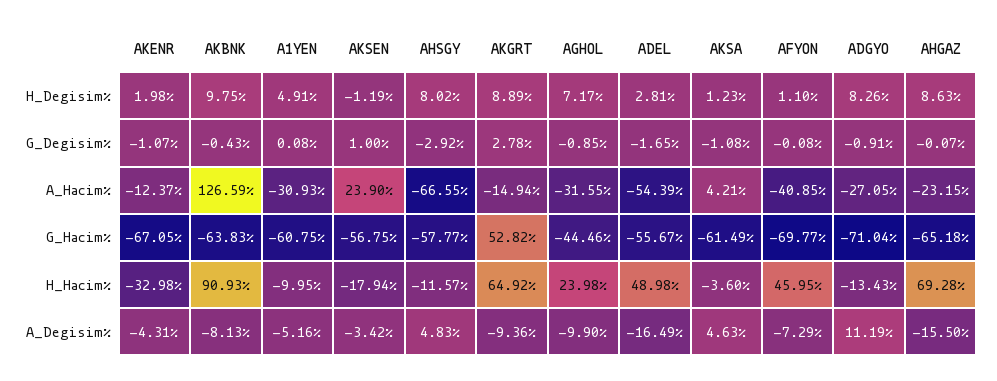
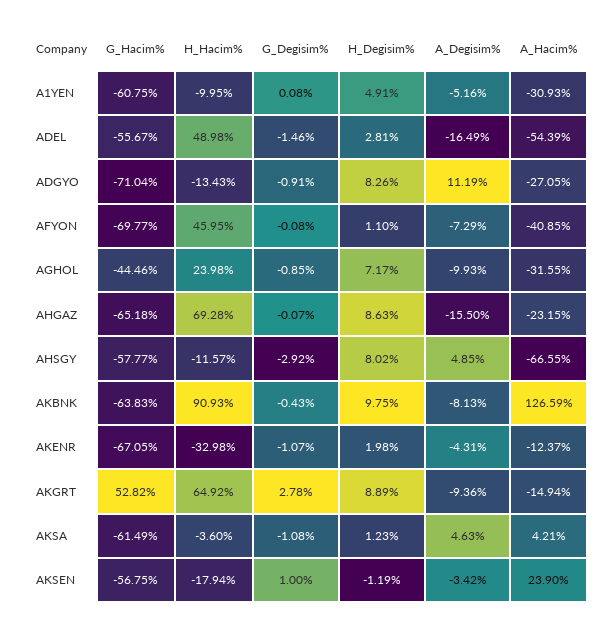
ADEL, G_Degisim%: -1.65 -> -1.46
AHSGY, A_Degisim%: 4.83 -> 4.85
AGHOL, A_Degisim%: -9.9 -> -9.93

